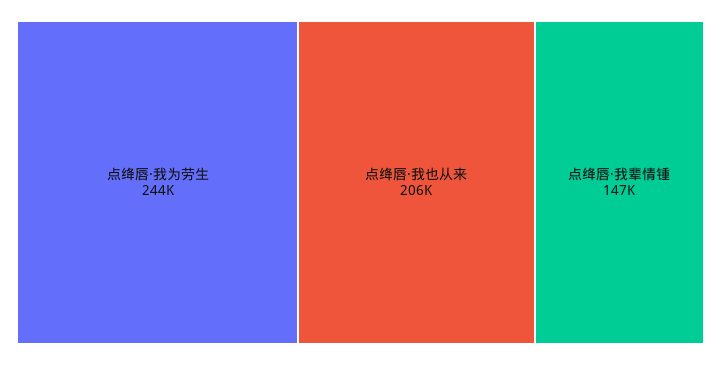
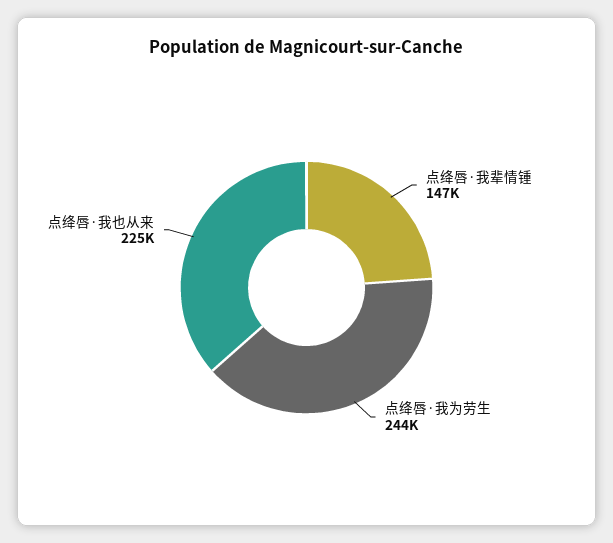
点绛唇·我也从来: 206000 -> 225000

